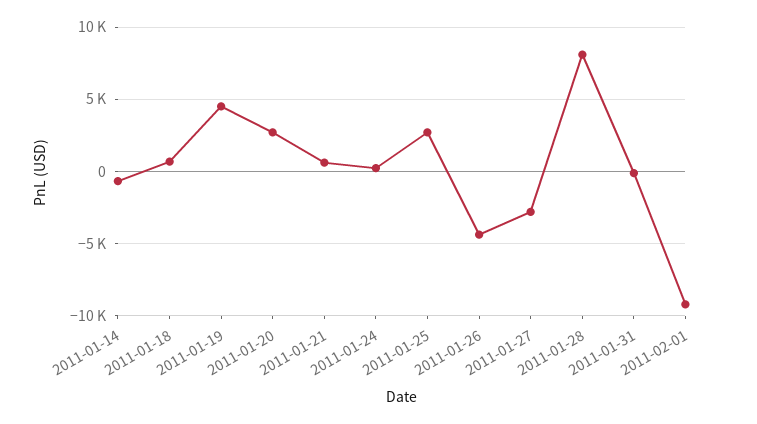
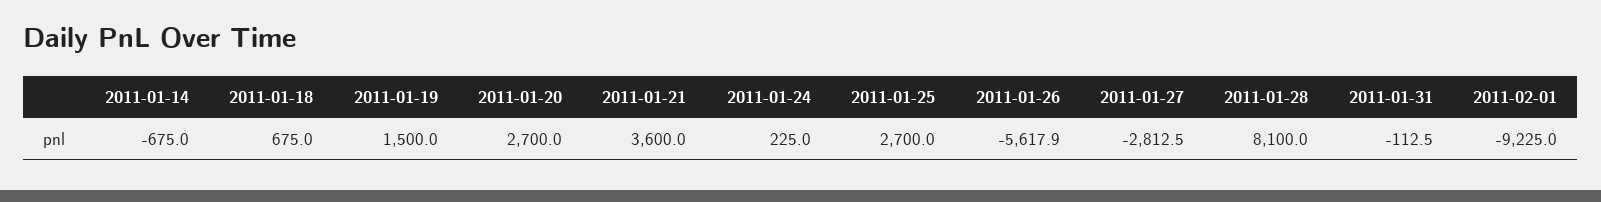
2011-01-19: 4500 -> 1500
2011-01-21: 500 -> 3600
2011-01-26: -4500 -> -5617.9

